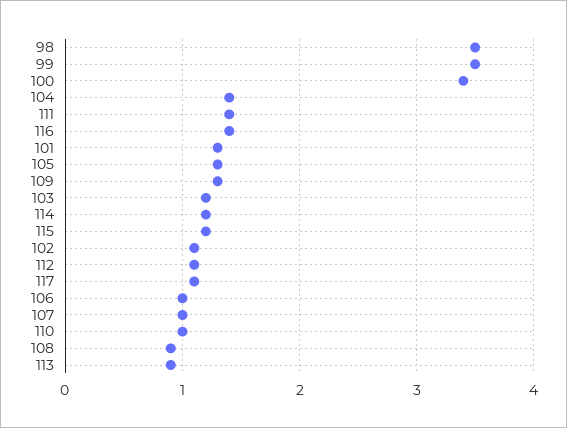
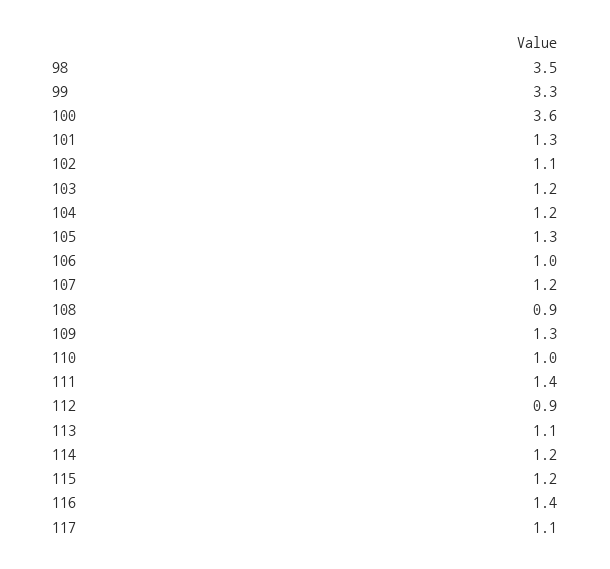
99: 3.5 -> 3.3
100: 3.4 -> 3.6
104: 1.4 -> 1.2
112: 1.1 -> 0.9
107: 1 -> 1.2
113: 0.9 -> 1.1

